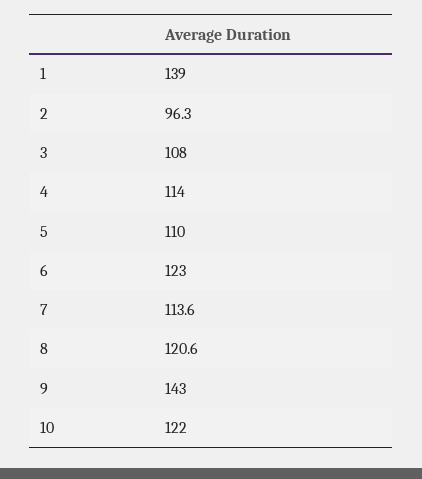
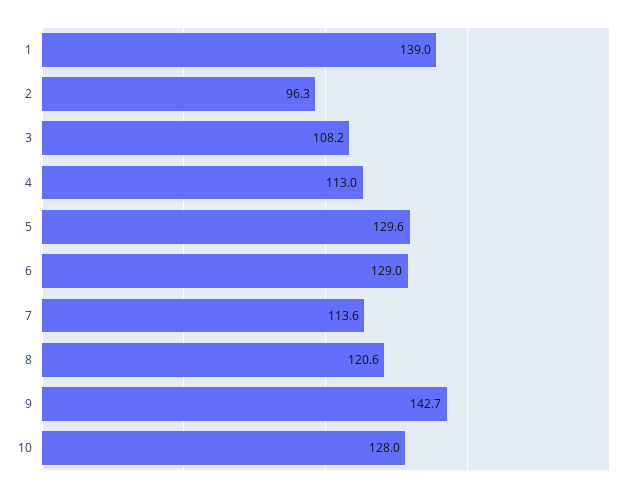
3: 108 -> 108.2
4: 114 -> 113
5: 110 -> 129.6
6: 123 -> 129
9: 143 -> 142.7
10: 122 -> 128

